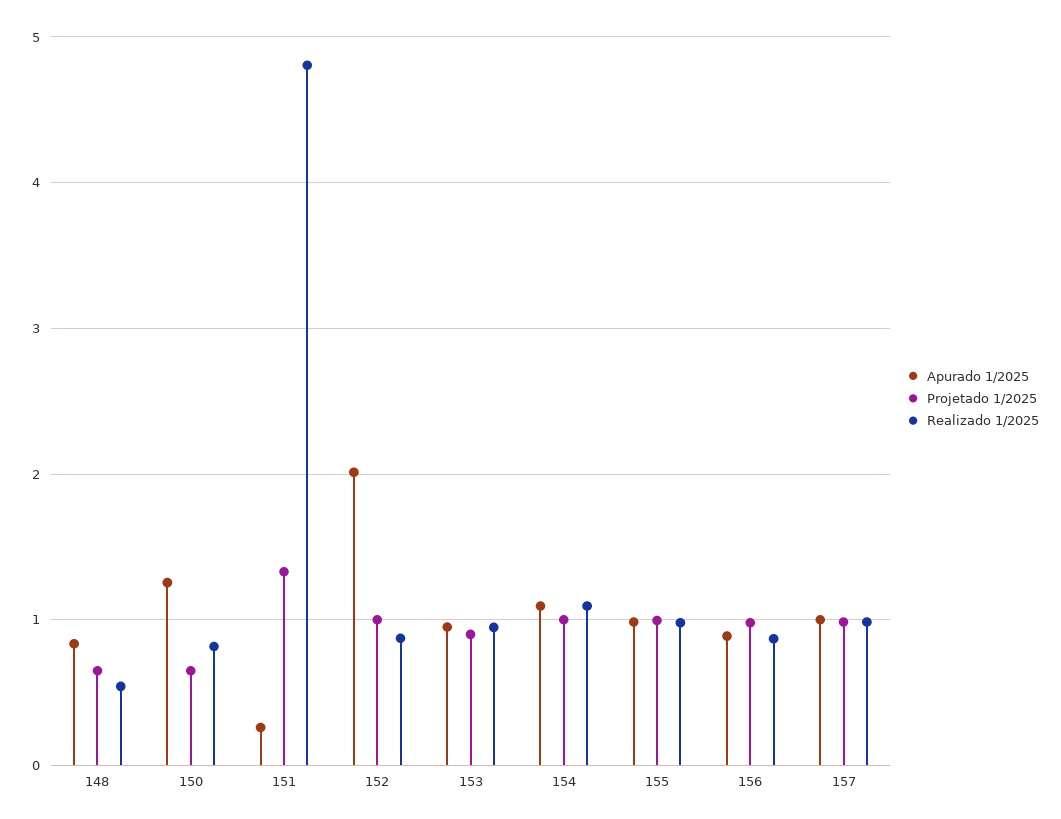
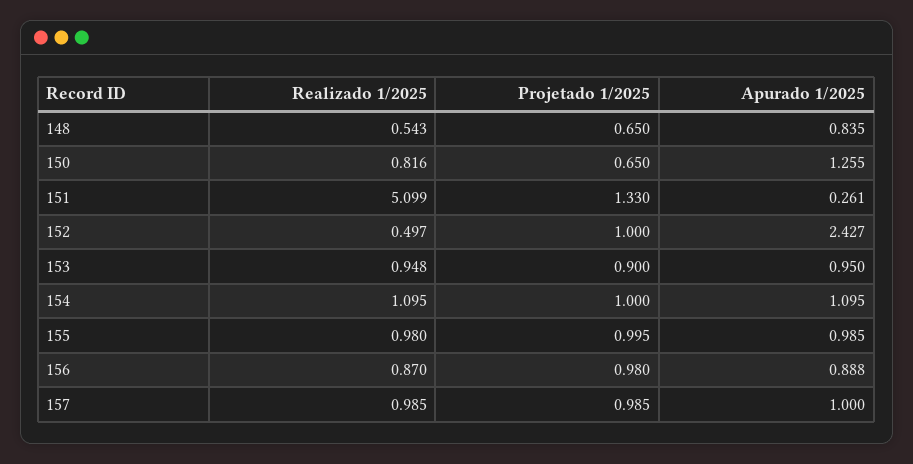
Realizado 1/2025, 151: 4.8 -> 5.099
Apurado 1/2025, 152: 2 -> 2.427
Realizado 1/2025, 152: 0.9 -> 0.497

